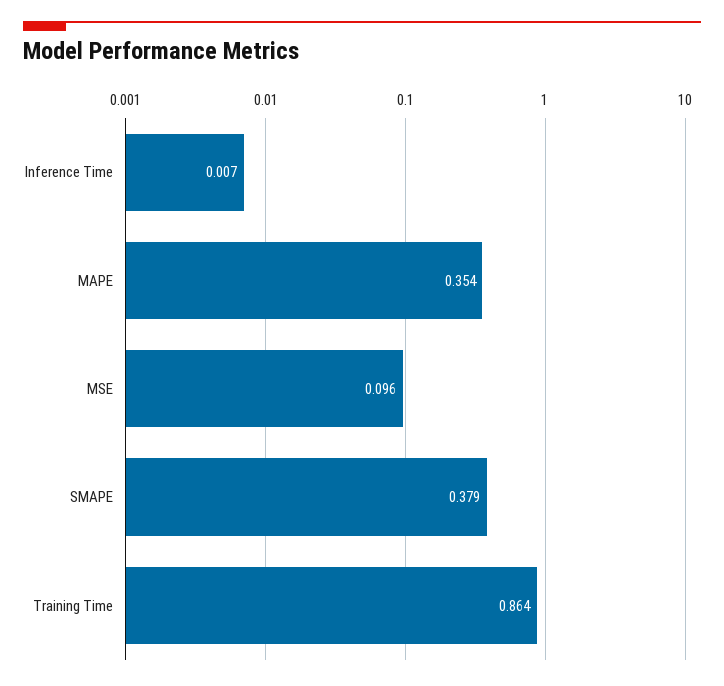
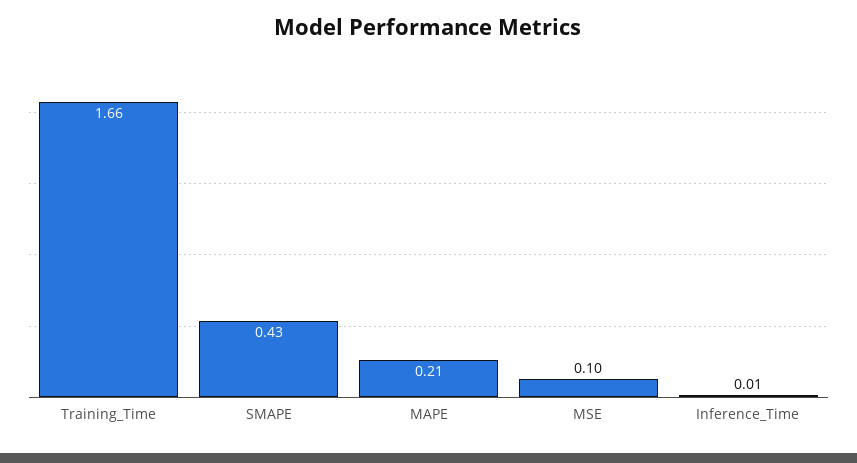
MAPE: 0.354 -> 0.21
SMAPE: 0.379 -> 0.43
Training Time: 0.864 -> 1.66

